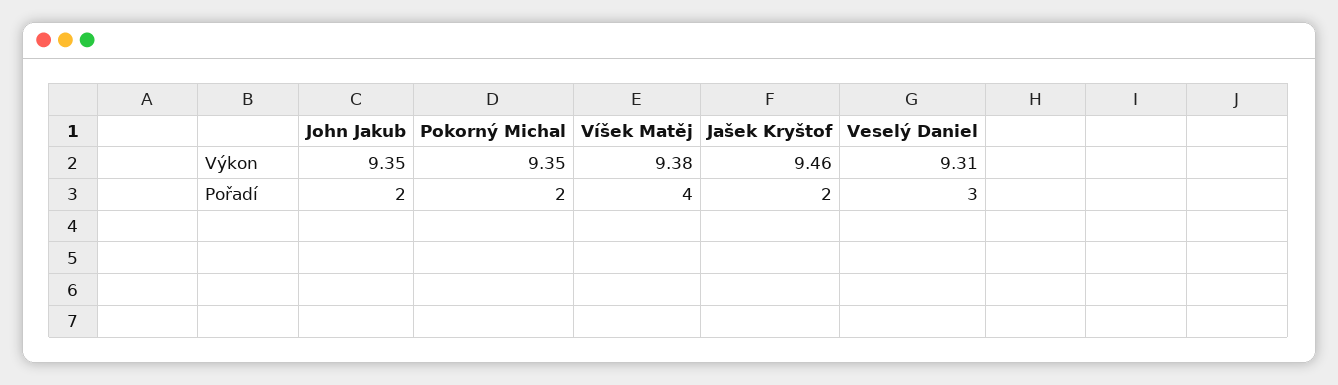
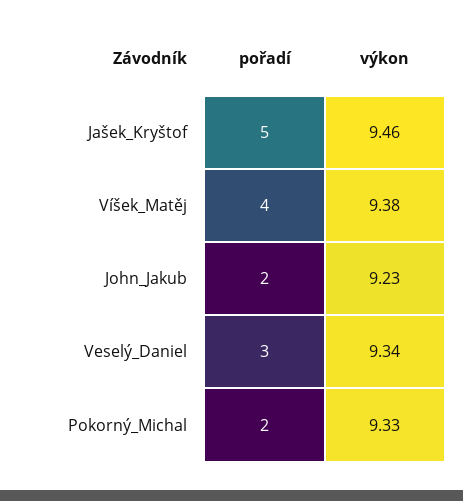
John Jakub, Výkon: 9.35 -> 9.23
Pokorný Michal, Výkon: 9.35 -> 9.33
Veselý Daniel, Výkon: 9.31 -> 9.34
Jašek Kryštof, Pořadí: 2 -> 5

